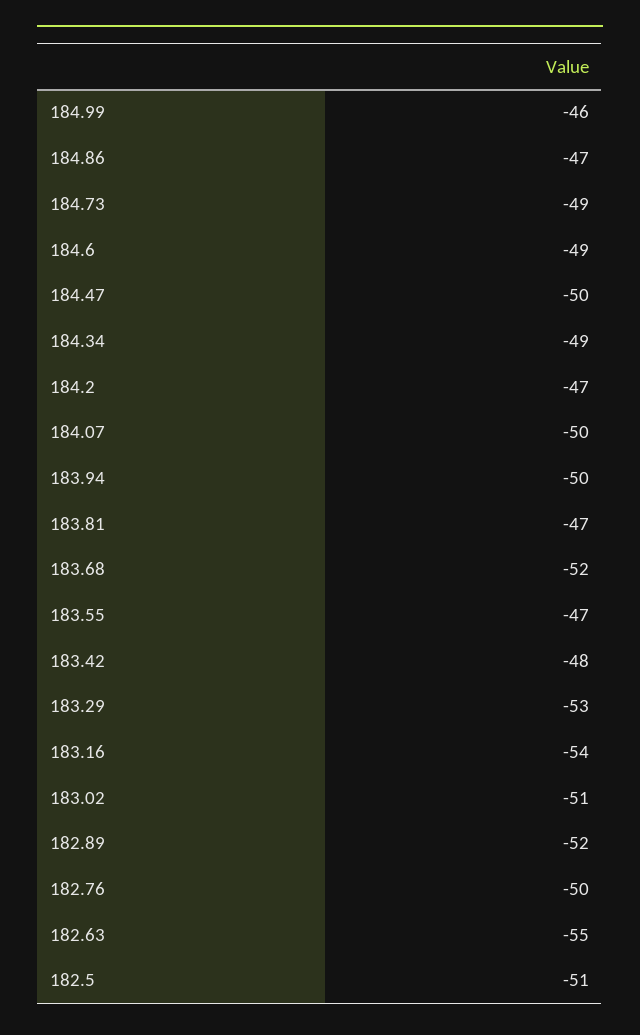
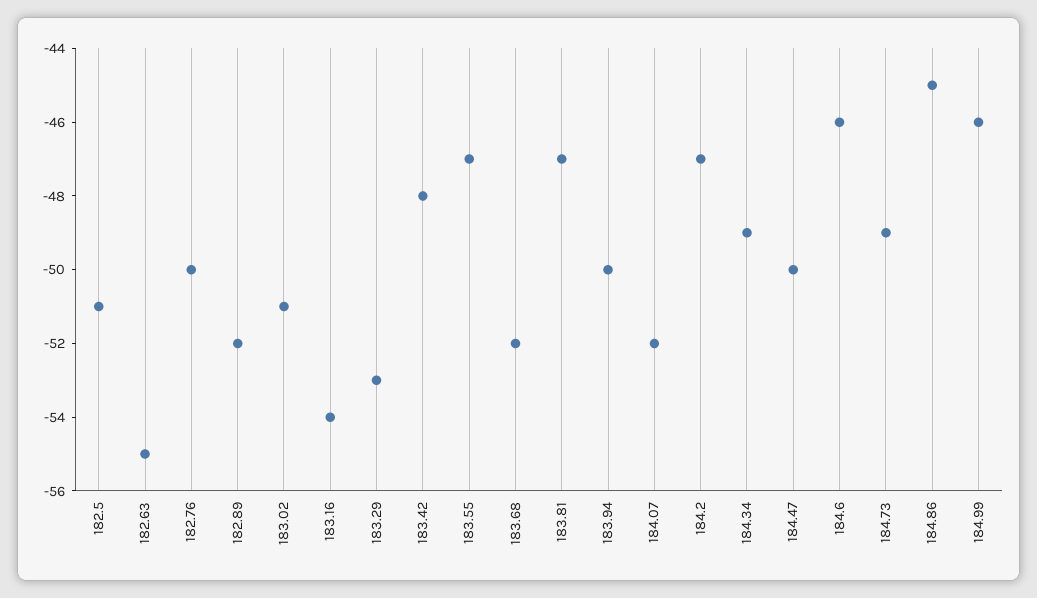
184.86: -47 -> -45
184.6: -49 -> -46
184.07: -50 -> -52

